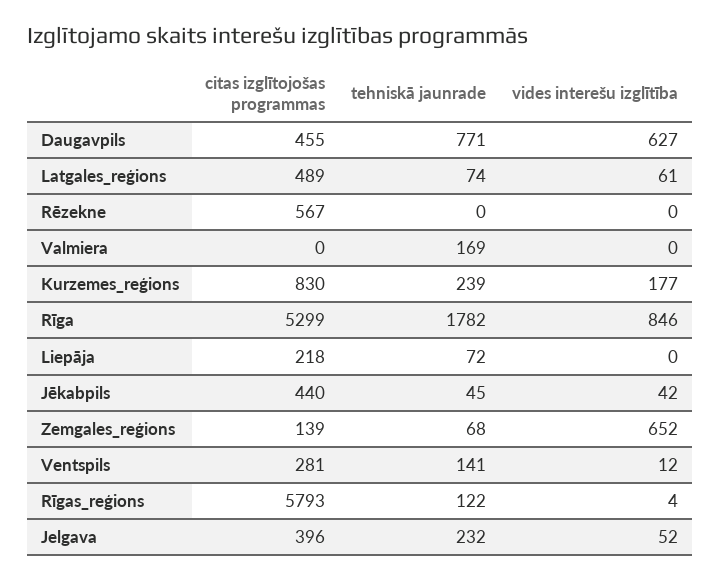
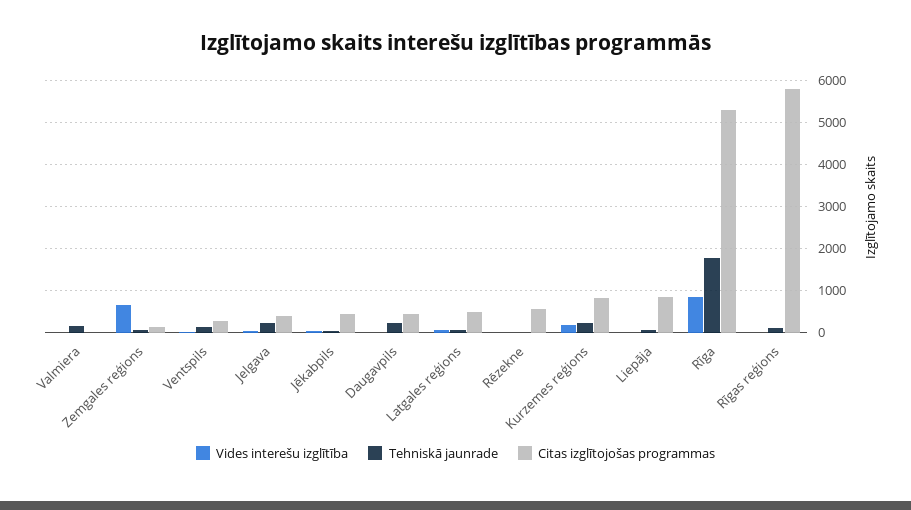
tehniskā jaunrade, Daugavpils: 771 -> 200
vides interešu izglītība, Daugavpils: 627 -> 0
citas izglītojošas programmas, Liepāja: 218 -> 800

